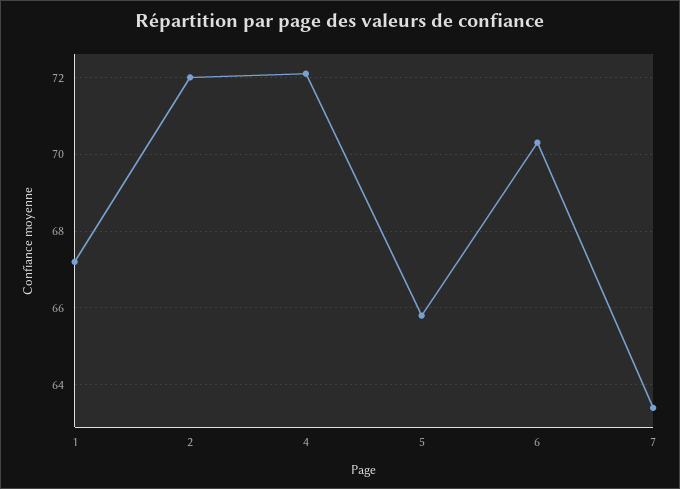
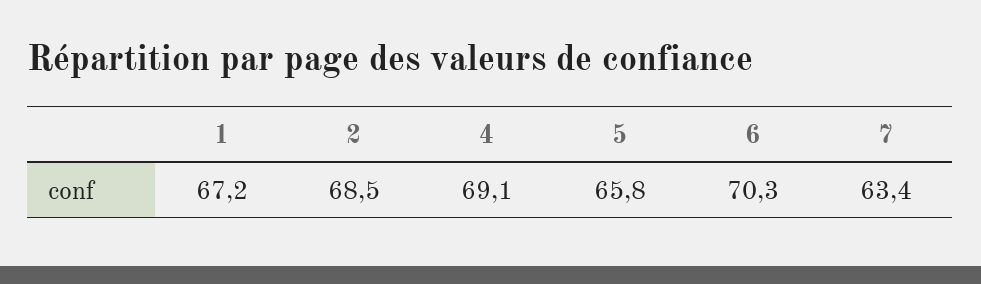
2: 72 -> 68.5
4: 72 -> 69.1

